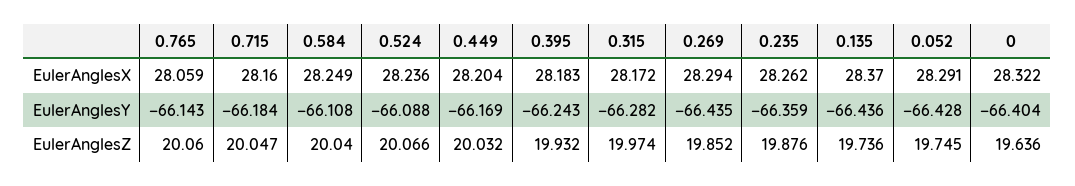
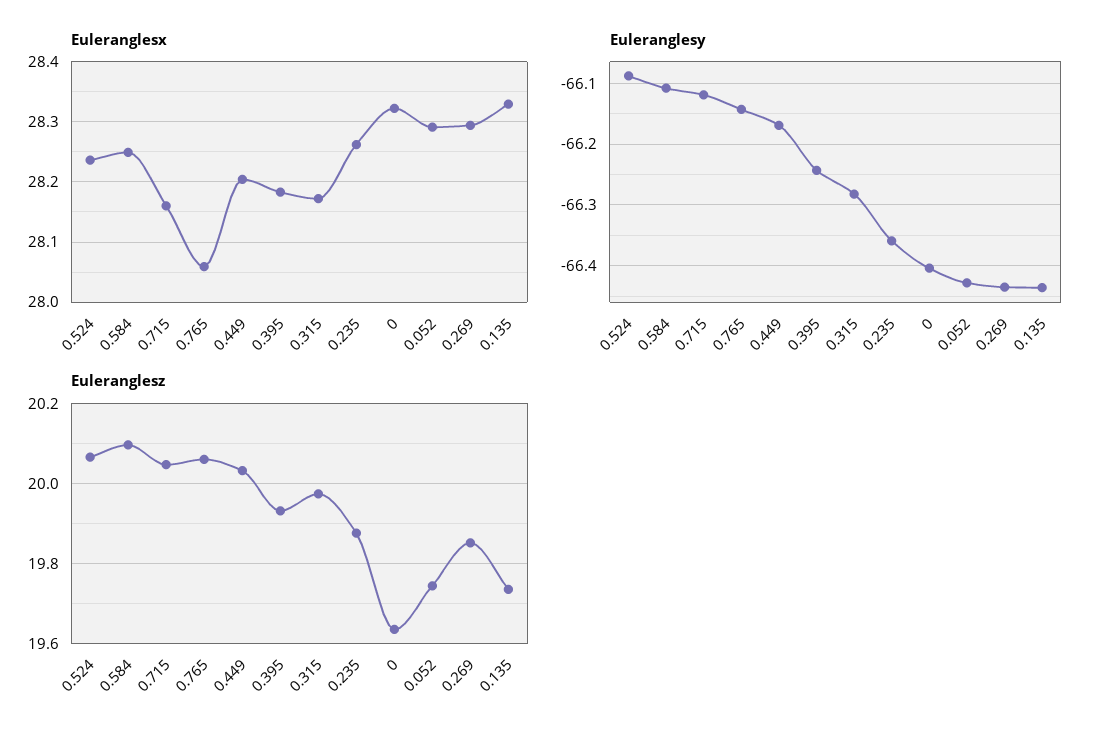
EulerAnglesX, 0.135: 28.37 -> 28.33
EulerAnglesY, 0.715: -66.184 -> -66.12
EulerAnglesZ, 0.584: 20.04 -> 20.1

